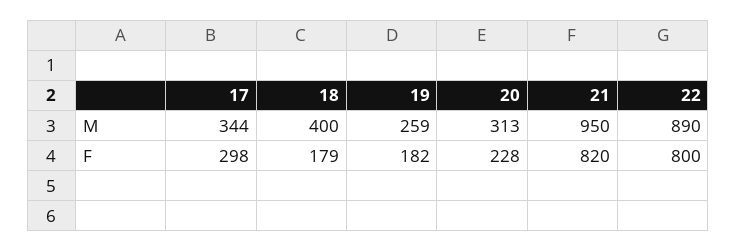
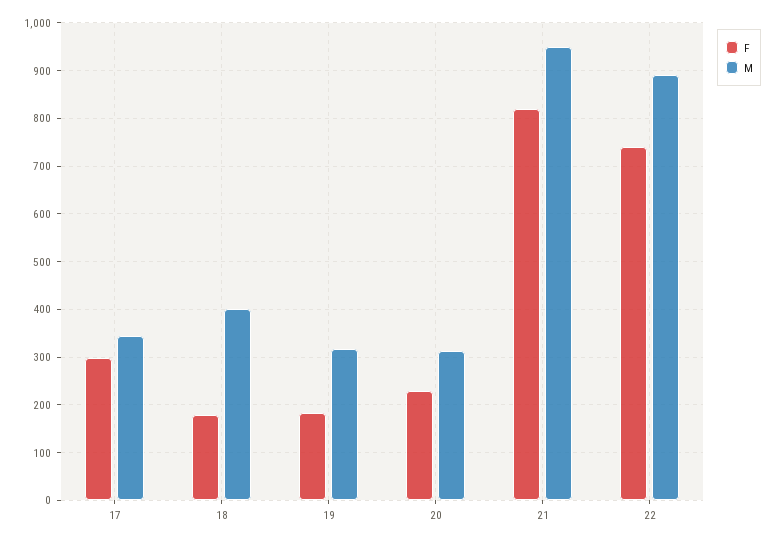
M, 19: 259 -> 320
F, 22: 800 -> 740

